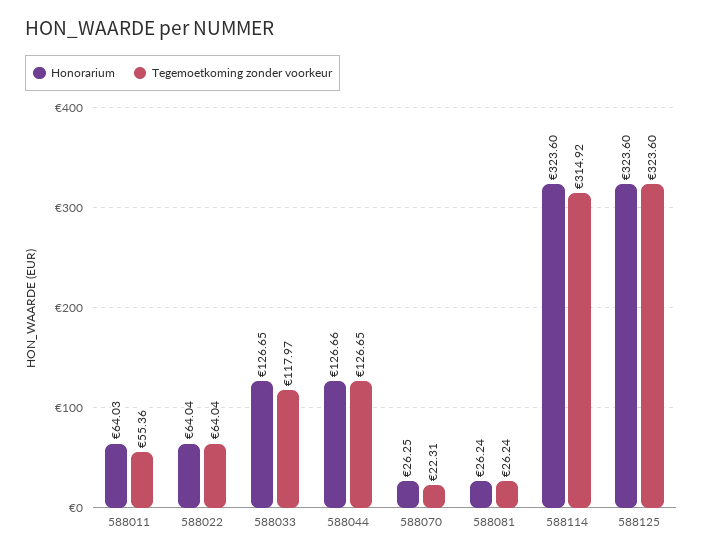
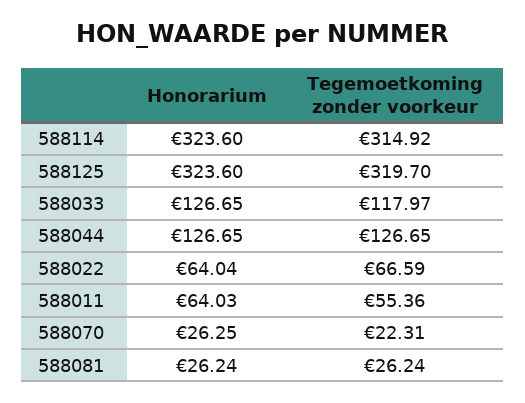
Tegemoetkoming zonder voorkeur, 588022: 64.04 -> 66.59
Honorarium, 588044: 126.66 -> 126.65
Tegemoetkoming zonder voorkeur, 588125: 323.6 -> 319.7

